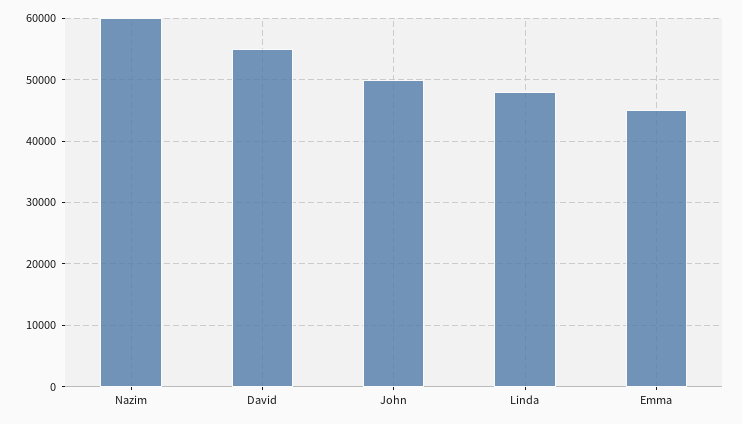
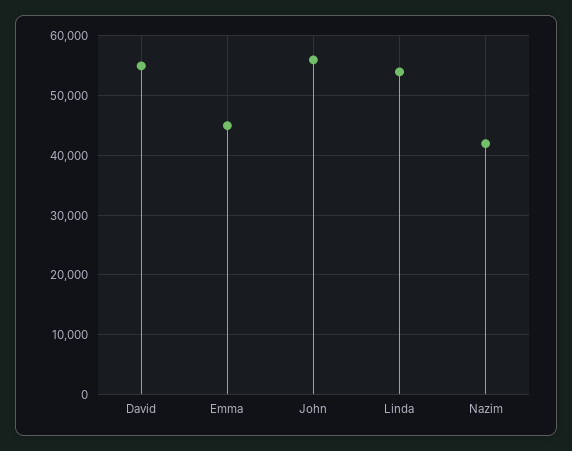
Nazim: 60000 -> 42000
John: 50000 -> 56000
Linda: 48000 -> 54000

